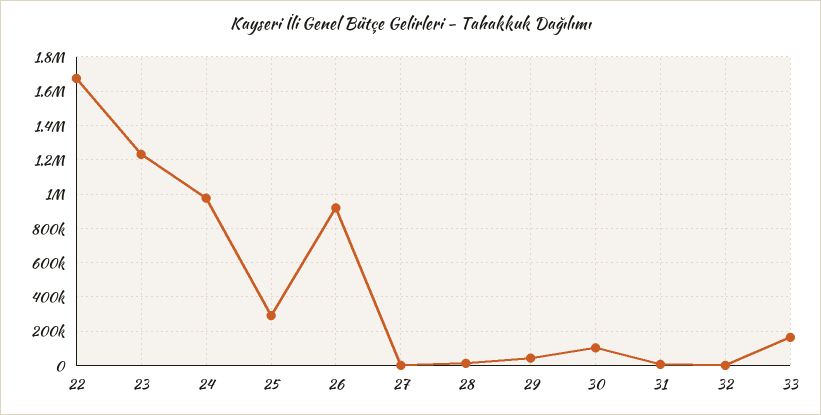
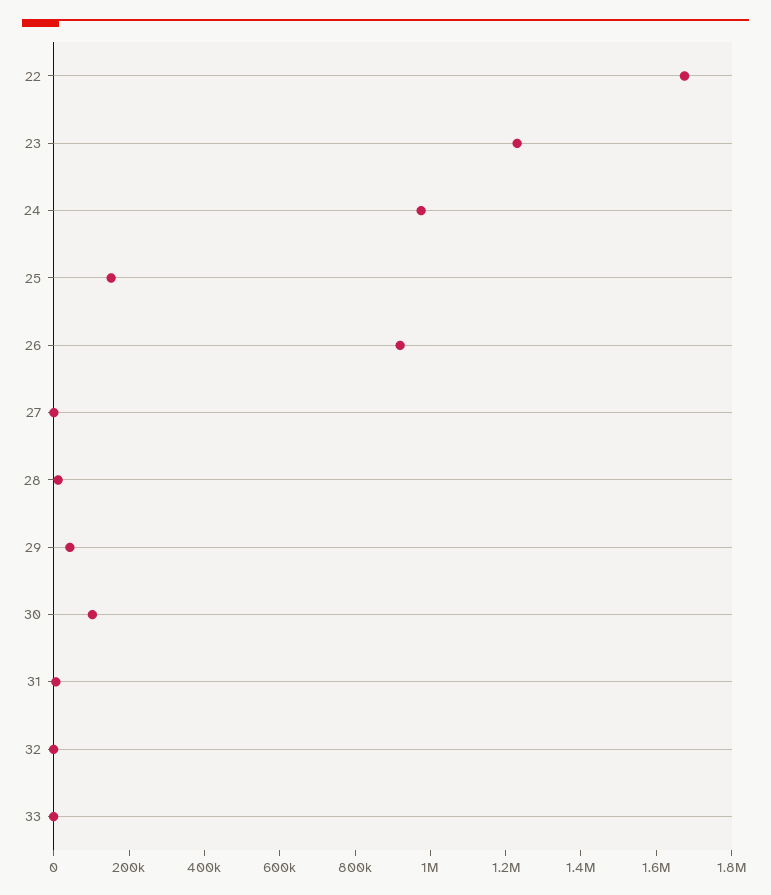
25: 300000 -> 150000
33: 150000 -> 0

